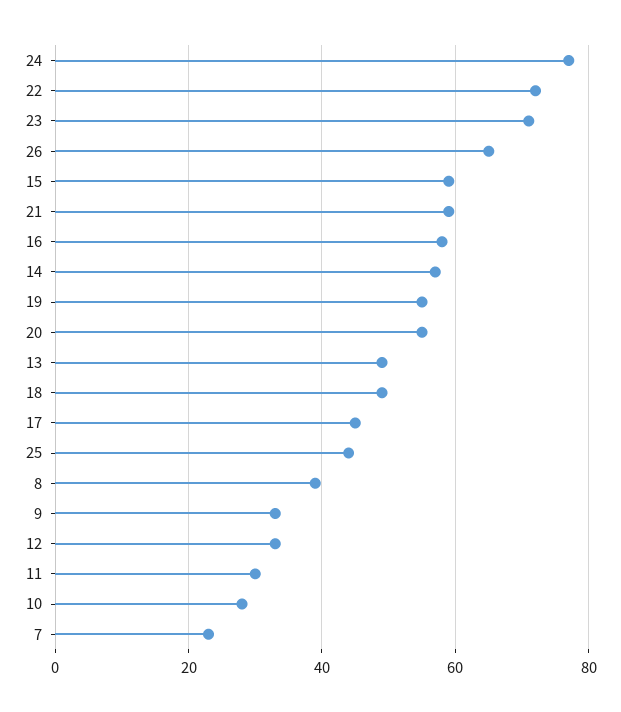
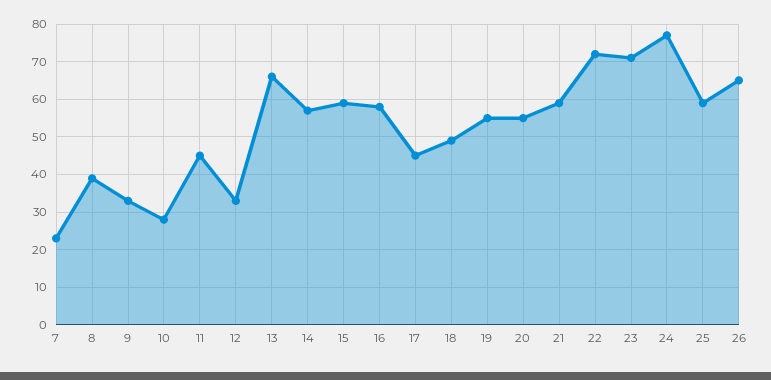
13: 50 -> 65
25: 45 -> 60
11: 30 -> 45

